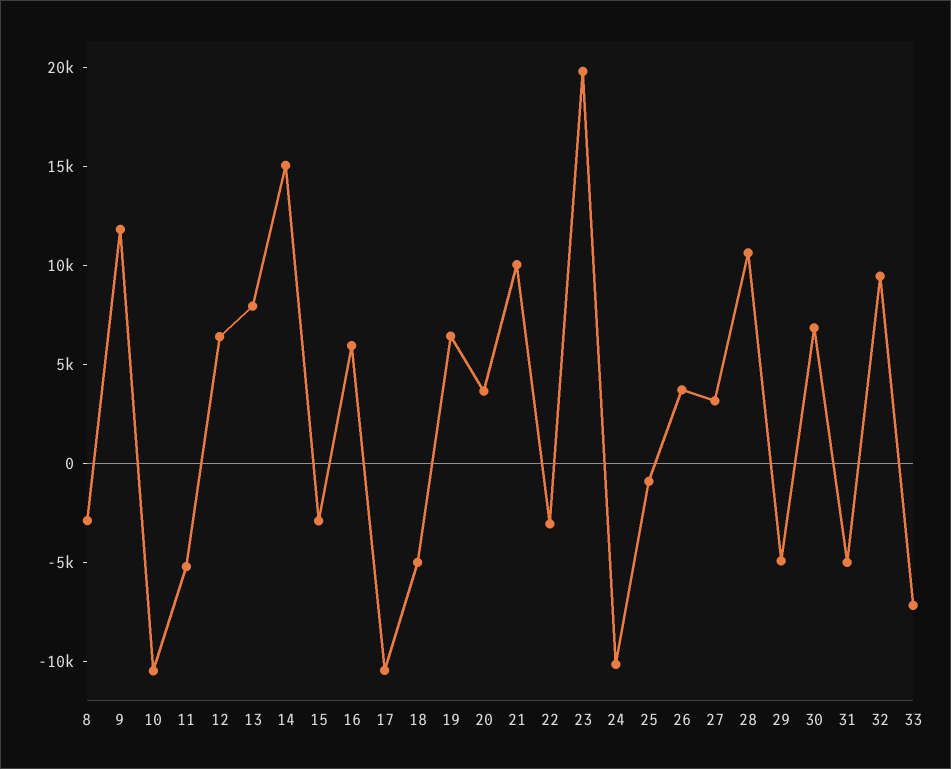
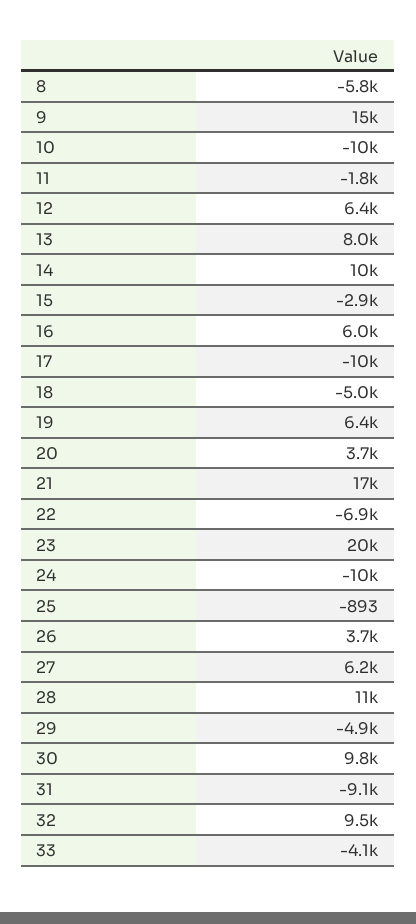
8: -3000 -> -5800
9: 12000 -> 15000
11: -5000 -> -1800
14: 15000 -> 10000
21: 10000 -> 17000
22: -3000 -> -6900
27: 3000 -> 6200
30: 7000 -> 9800
31: -5000 -> -9100
33: -7000 -> -4100

